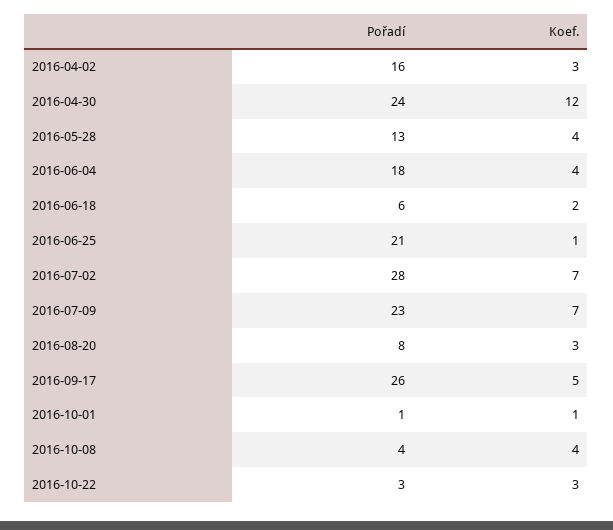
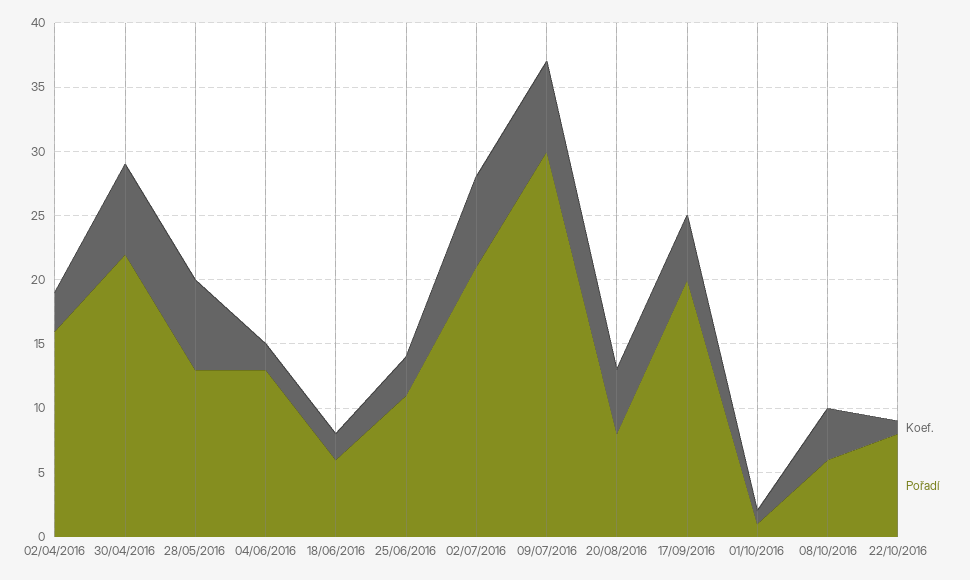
Pořadí, 2016-04-30: 24 -> 22
Koef., 2016-04-30: 12 -> 7
Koef., 2016-05-28: 4 -> 7
Pořadí, 2016-06-04: 18 -> 13
Koef., 2016-06-04: 4 -> 2
Pořadí, 2016-06-25: 21 -> 11
Koef., 2016-06-25: 1 -> 3
Pořadí, 2016-07-02: 28 -> 21
Pořadí, 2016-07-09: 23 -> 30
Koef., 2016-08-20: 3 -> 5
Pořadí, 2016-09-17: 26 -> 20
Pořadí, 2016-10-08: 4 -> 6
Pořadí, 2016-10-22: 3 -> 8
Koef., 2016-10-22: 3 -> 1

